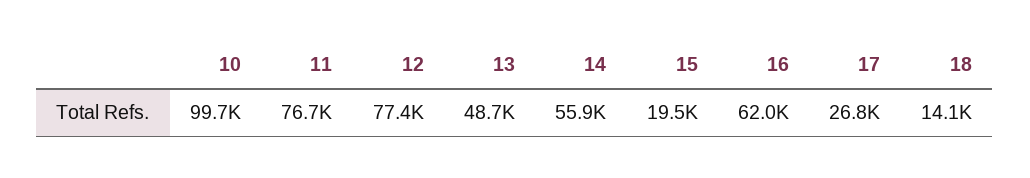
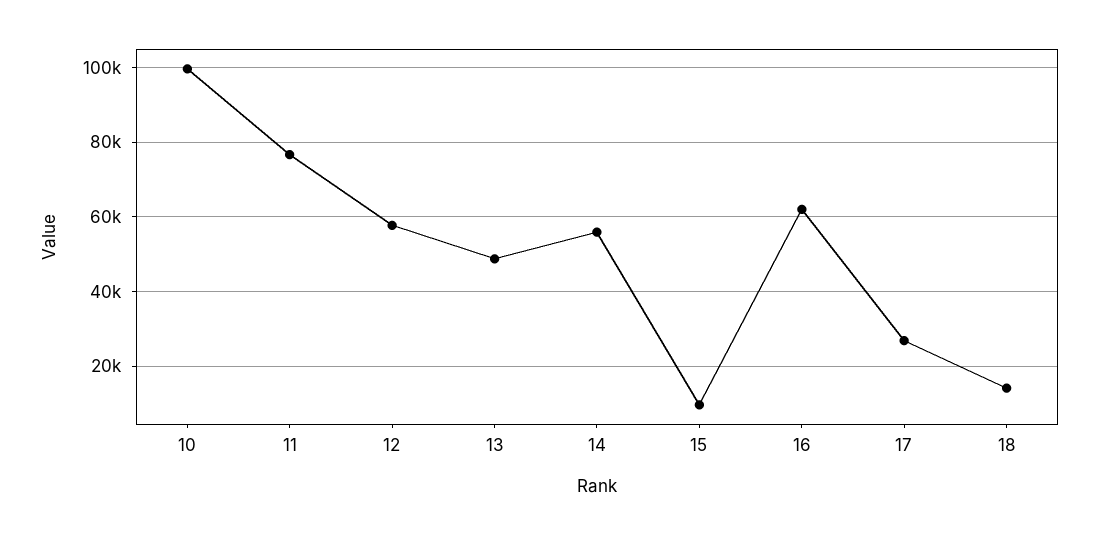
12: 77400 -> 58000
15: 19500 -> 10000

